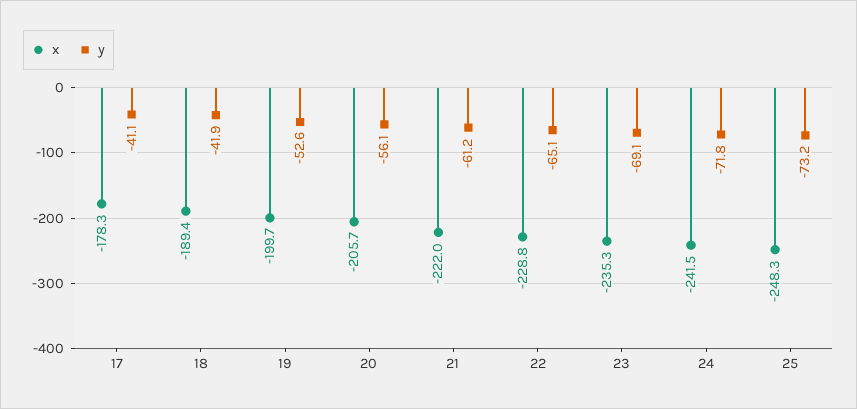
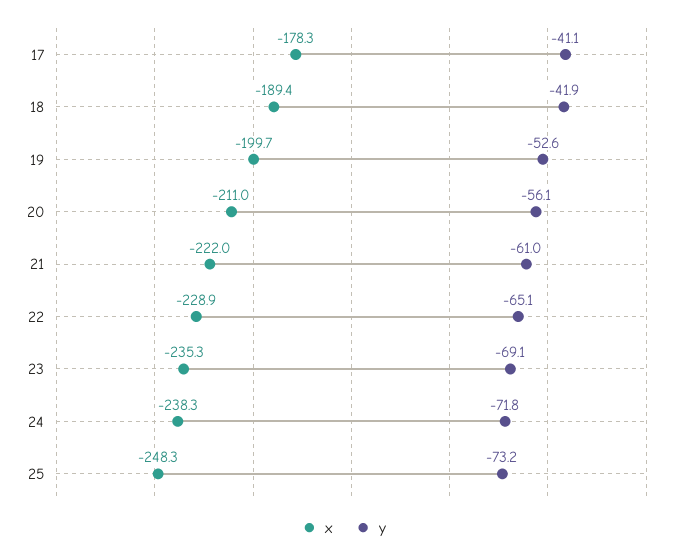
x, 20: -205.7 -> -211
y, 21: -61.2 -> -61
x, 22: -228.8 -> -228.9
x, 24: -241.5 -> -238.3

